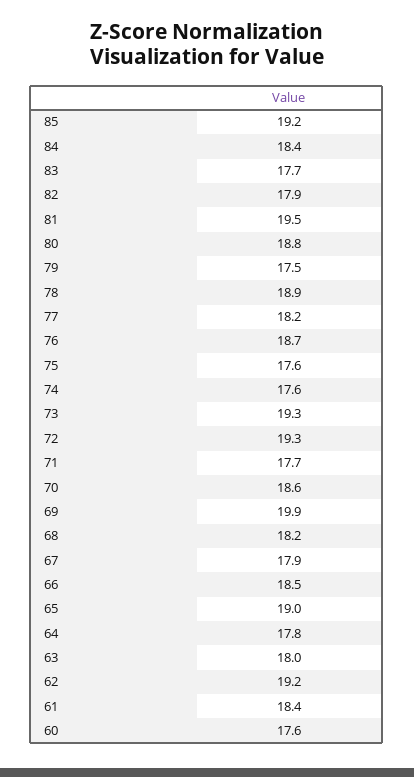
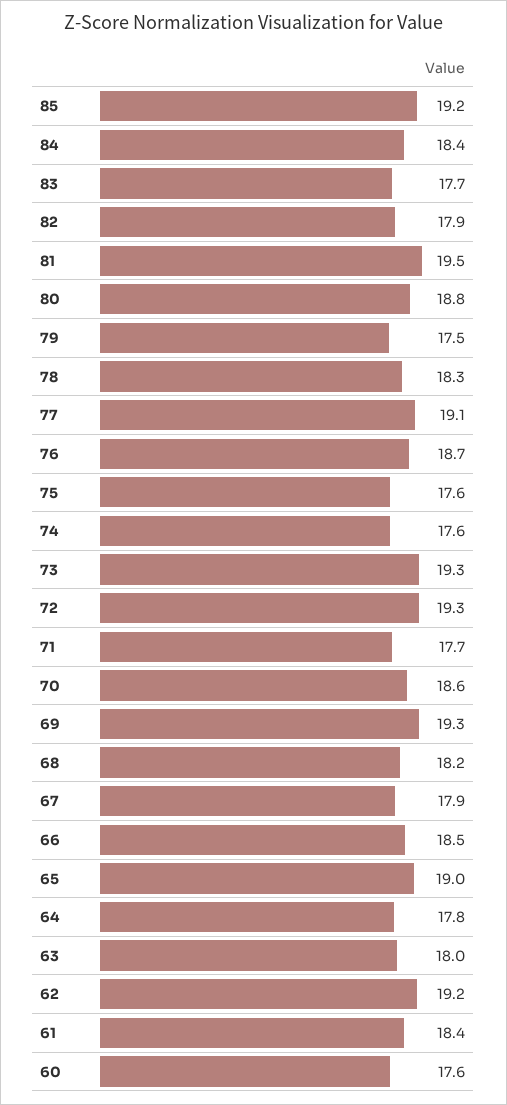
78: 18.9 -> 18.3
77: 18.2 -> 19.1
69: 19.9 -> 19.3

